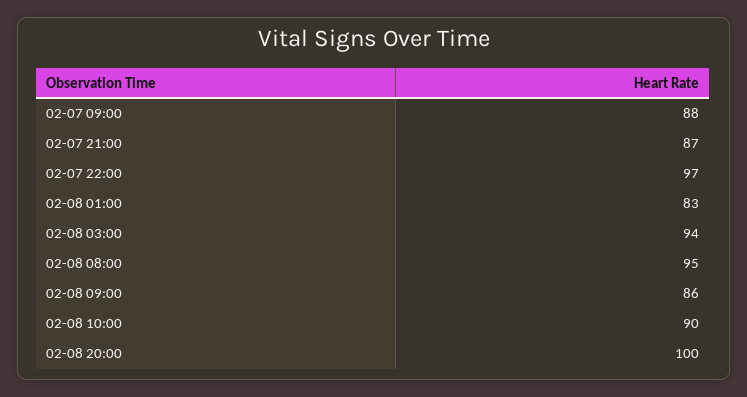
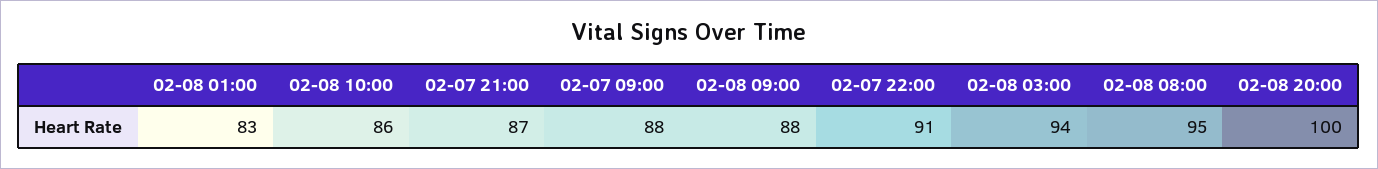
02-07 22:00: 97 -> 91
02-08 09:00: 86 -> 88
02-08 10:00: 90 -> 86

